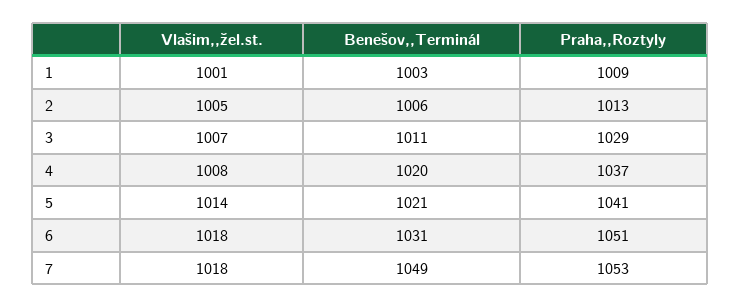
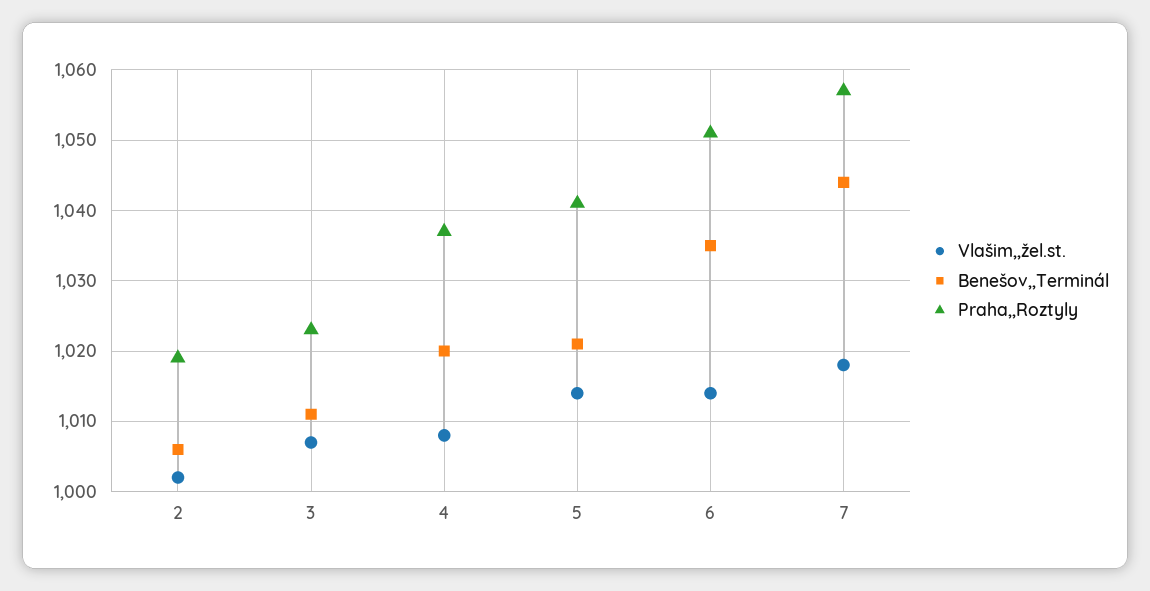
Vlašim,,žel.st., 1: 1001 -> none
Benešov,,Terminál, 1: 1003 -> none
Praha,,Roztyly, 1: 1009 -> none
Vlašim,,žel.st., 2: 1005 -> 1002
Praha,,Roztyly, 2: 1013 -> 1019
Praha,,Roztyly, 3: 1029 -> 1023
Vlašim,,žel.st., 6: 1018 -> 1014
Benešov,,Terminál, 6: 1031 -> 1035
Benešov,,Terminál, 7: 1049 -> 1044
Praha,,Roztyly, 7: 1053 -> 1057

